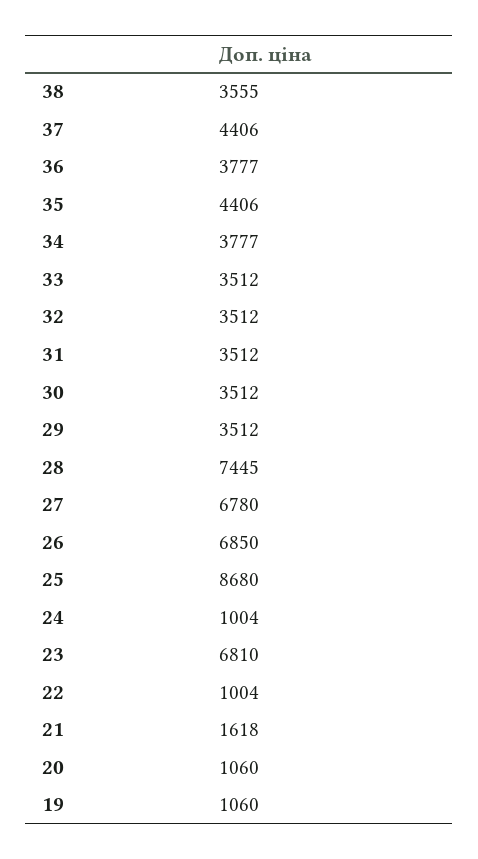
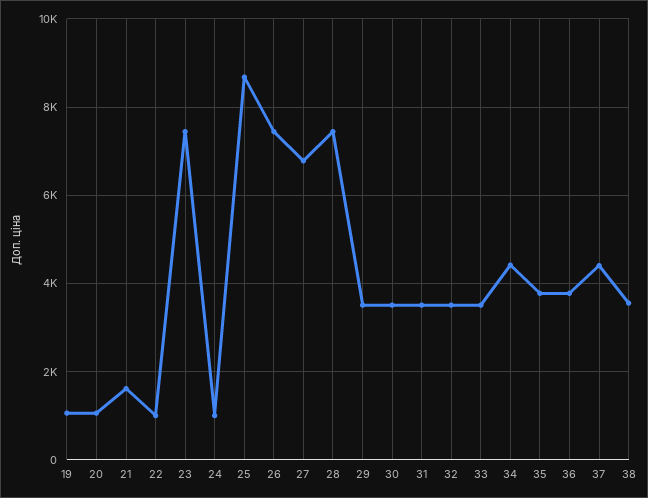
35: 4406 -> 3800
34: 3777 -> 4400
26: 6850 -> 7400
23: 6810 -> 7400

